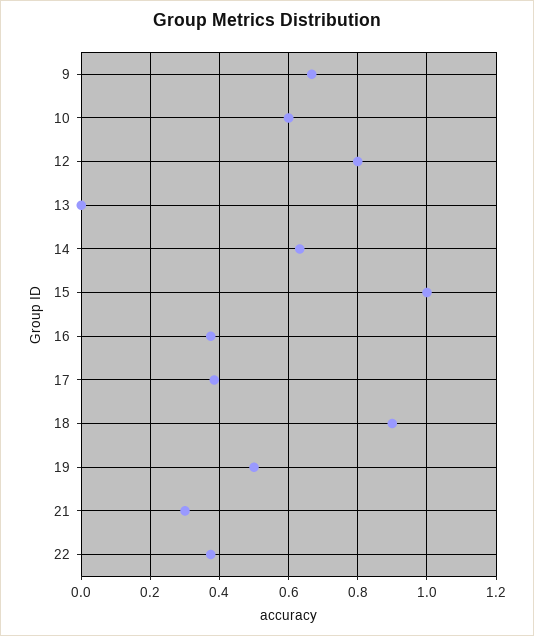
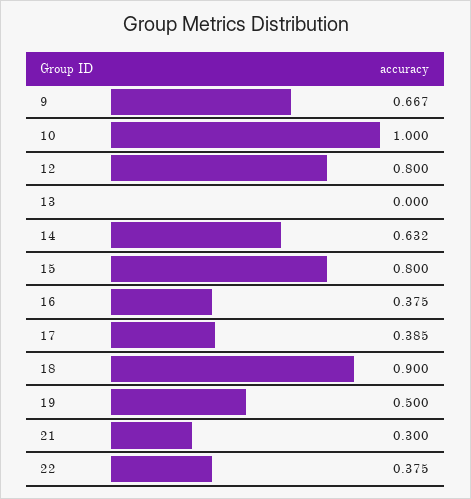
10: 0.6 -> 1
15: 1 -> 0.8

